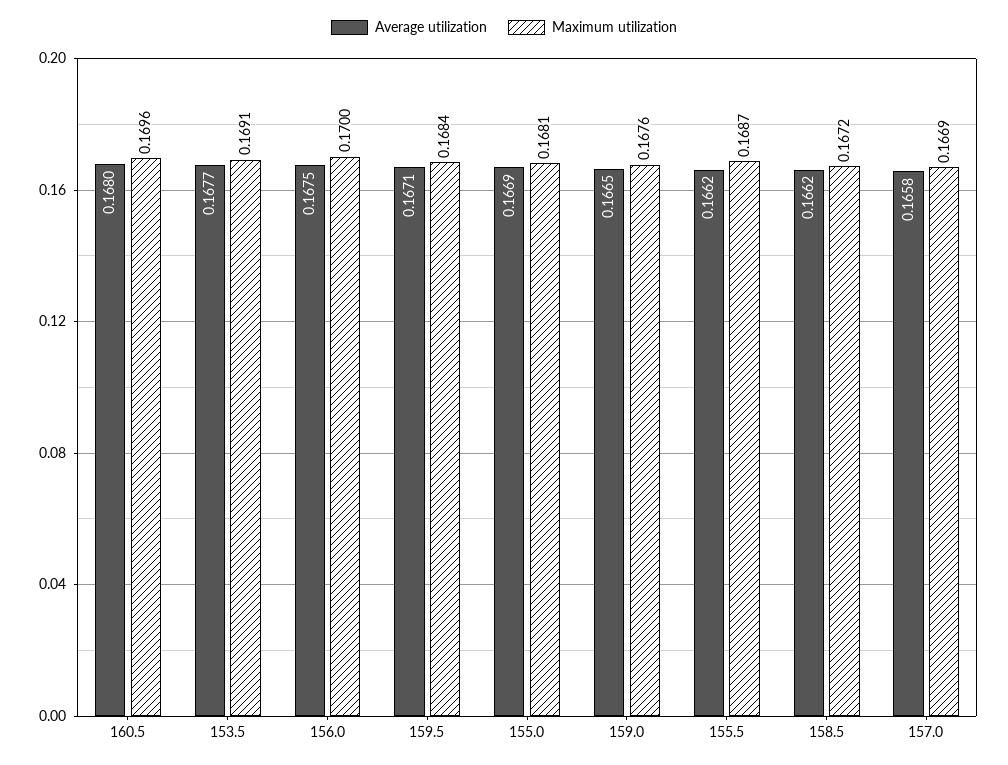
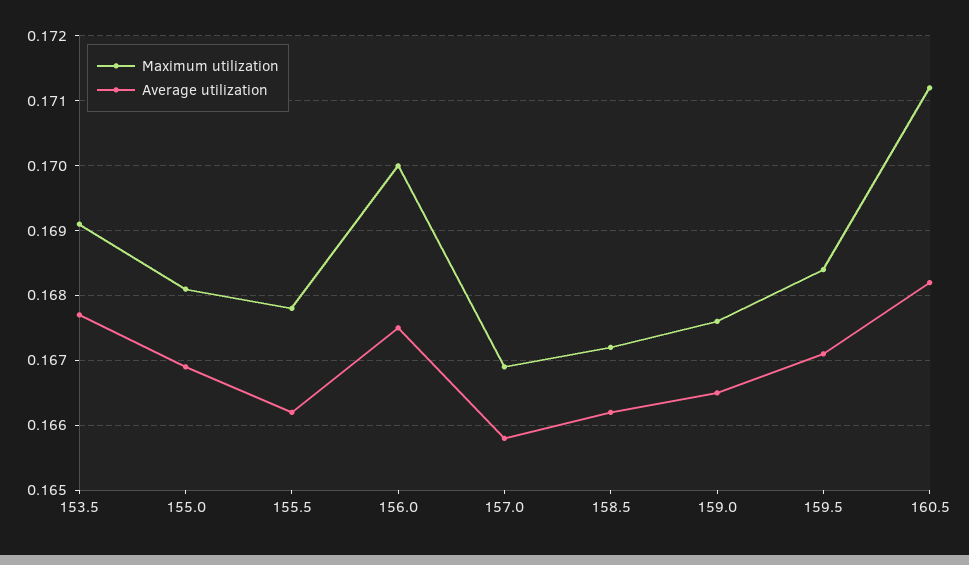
Average utilization, 160.5: 0.168 -> 0.1682
Maximum utilization, 160.5: 0.1696 -> 0.1712
Maximum utilization, 155.5: 0.1687 -> 0.1678

